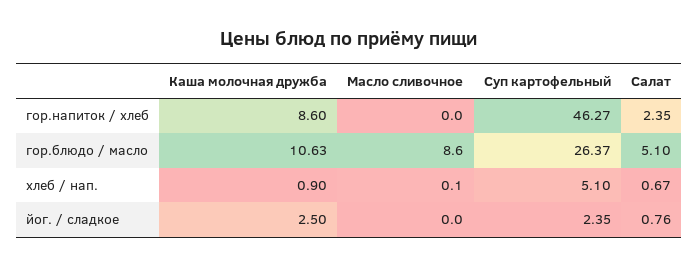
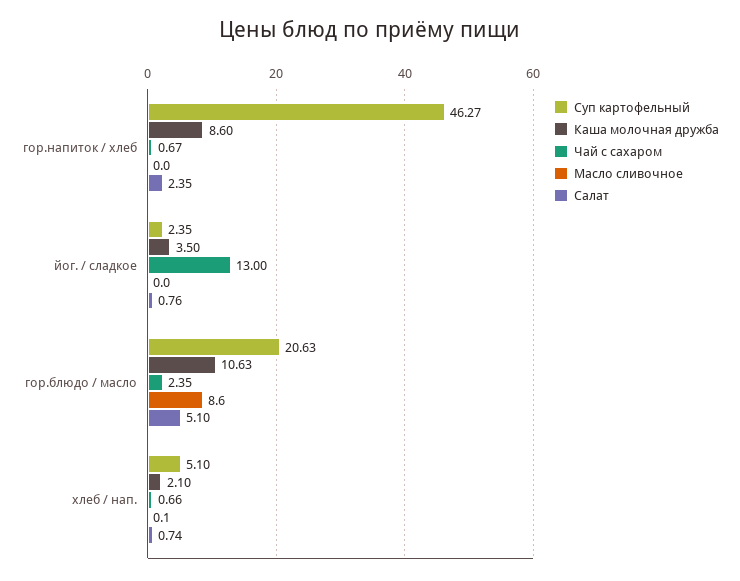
Суп картофельный, гор.блюдо / масло: 26.37 -> 20.63
Каша молочная дружба, хлеб / нап.: 0.9 -> 2.1
Салат, хлеб / нап.: 0.67 -> 0.74
Каша молочная дружба, йог. / сладкое: 2.5 -> 3.5
Чай с сахаром, гор.напиток / хлеб: none -> 0.67
Чай с сахаром, йог. / сладкое: none -> 13
Чай с сахаром, гор.блюдо / масло: none -> 2.35
Чай с сахаром, хлеб / нап.: none -> 0.66

